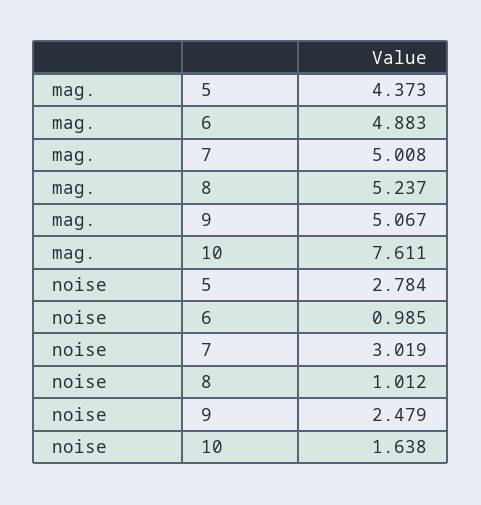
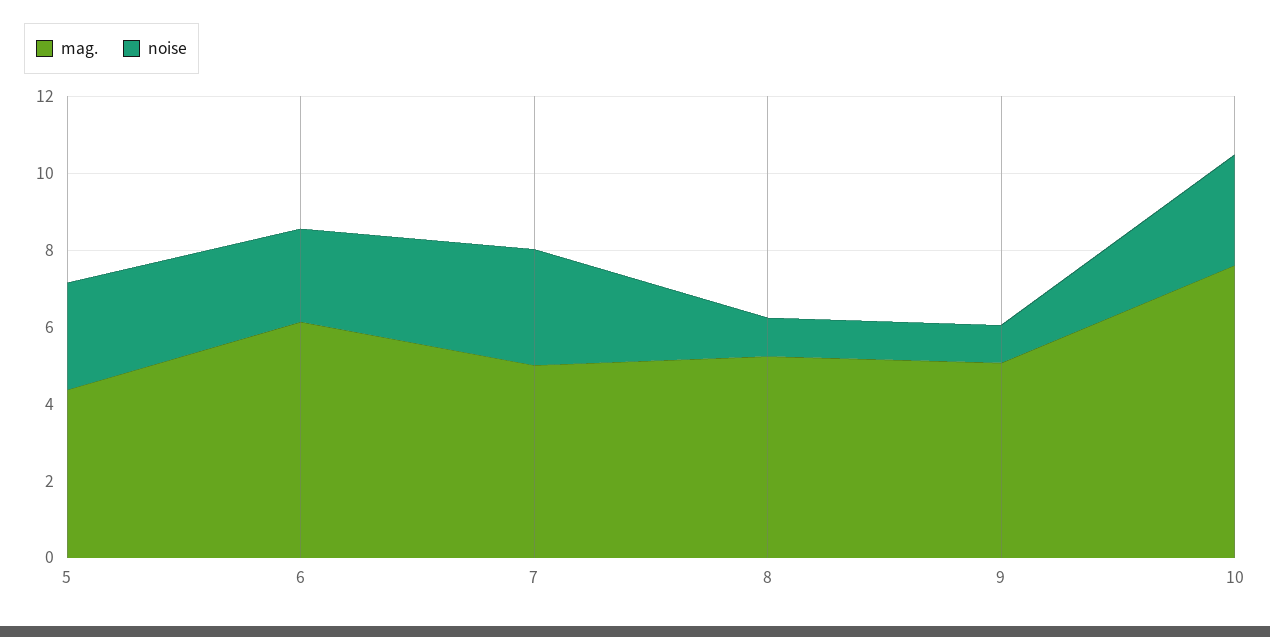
mag., 6: 4.883 -> 6
noise, 6: 0.985 -> 2.5
noise, 9: 2.479 -> 1
noise, 10: 1.638 -> 3

